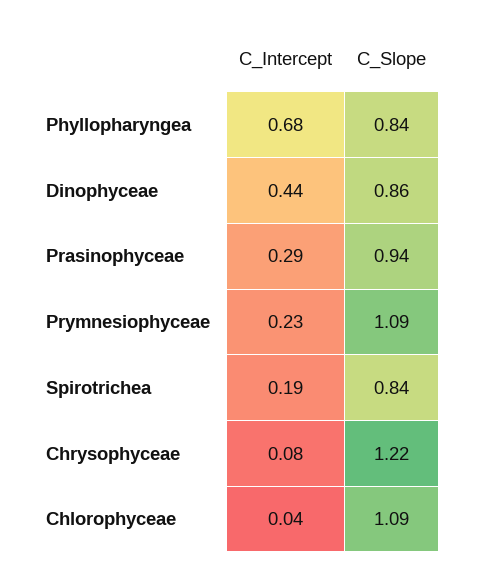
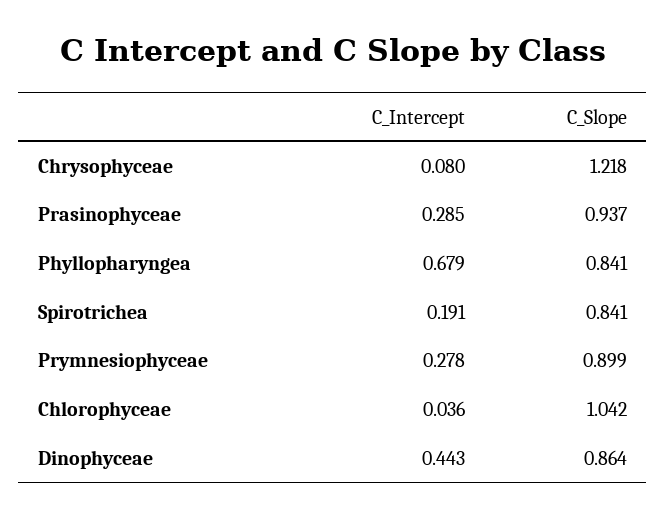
C_Intercept, Prymnesiophyceae: 0.23 -> 0.278
C_Slope, Prymnesiophyceae: 1.09 -> 0.899
C_Slope, Chlorophyceae: 1.09 -> 1.042

